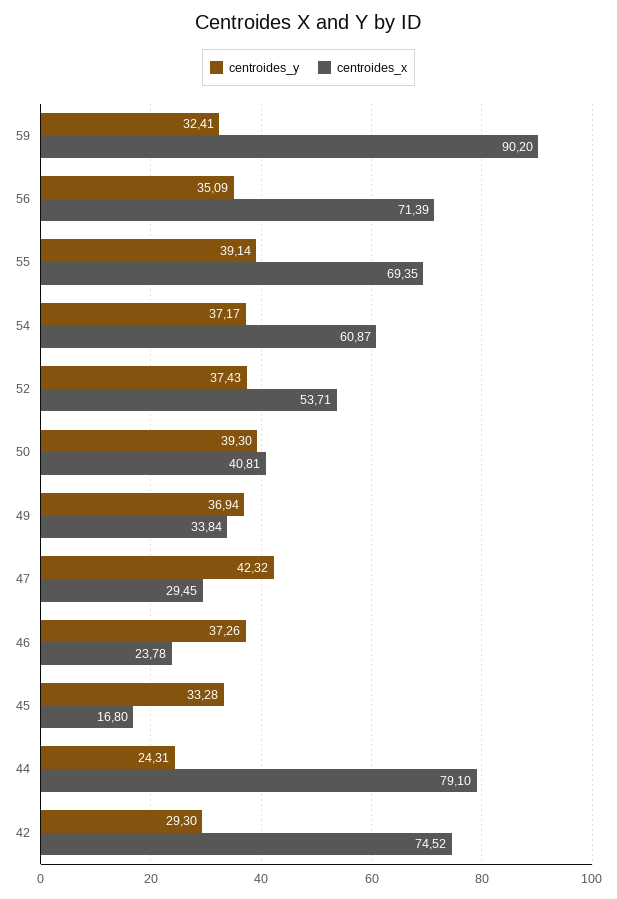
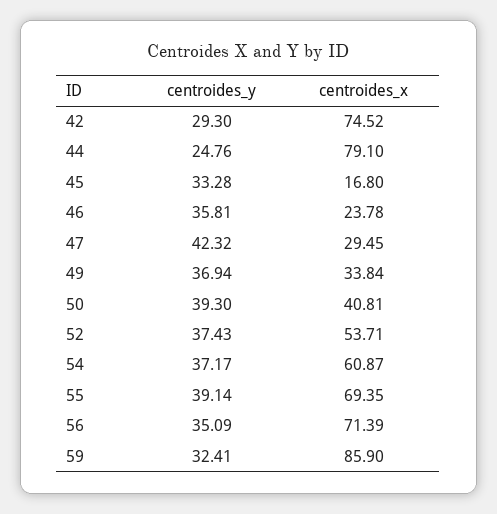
centroides_x, 59: 90.2 -> 85.9
centroides_y, 46: 37.26 -> 35.81
centroides_y, 44: 24.31 -> 24.76

